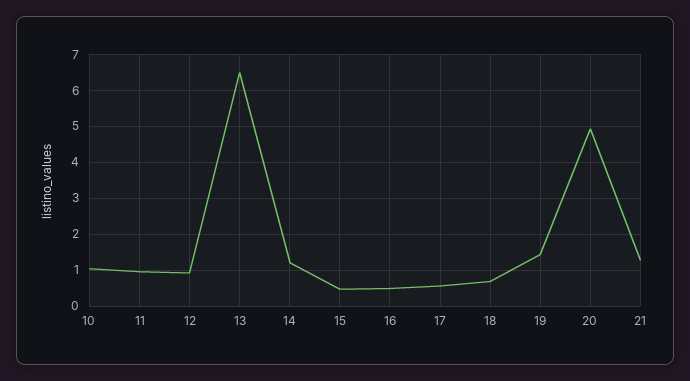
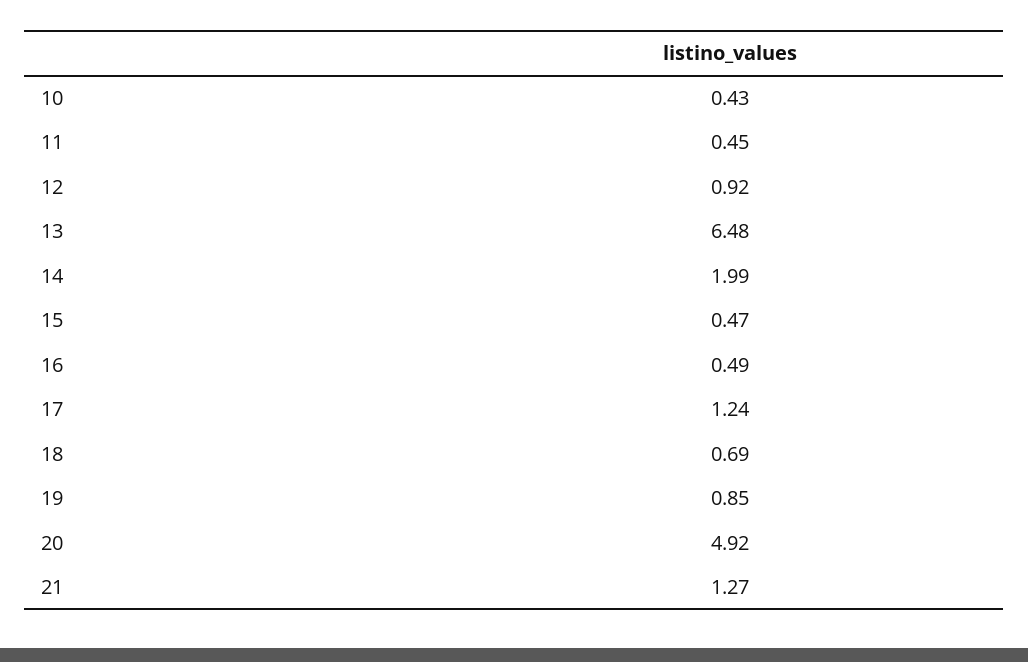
10: 1 -> 0.43
11: 1 -> 0.45
14: 1.2 -> 1.99
17: 0.6 -> 1.24
19: 1.4 -> 0.85

